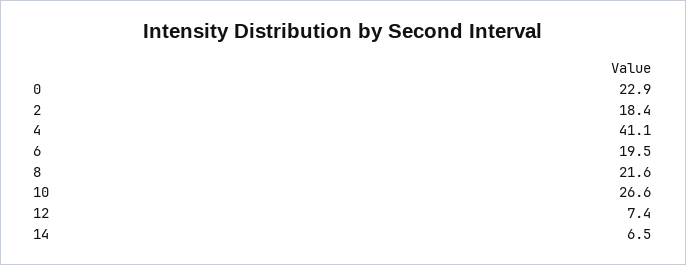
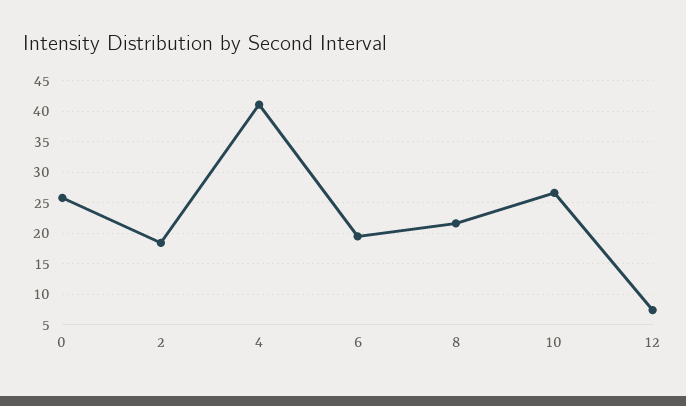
0: 22.9 -> 26
14: 6.5 -> none

